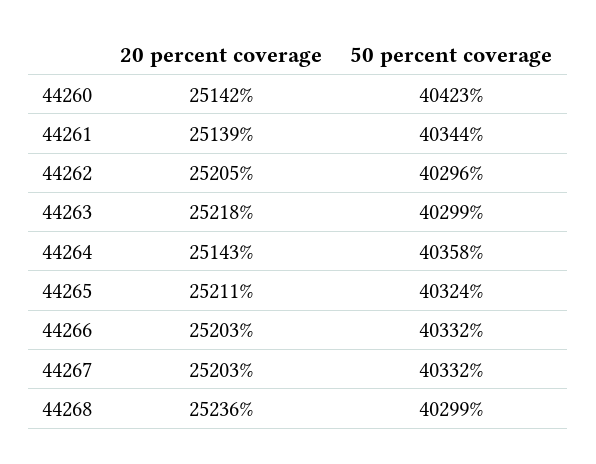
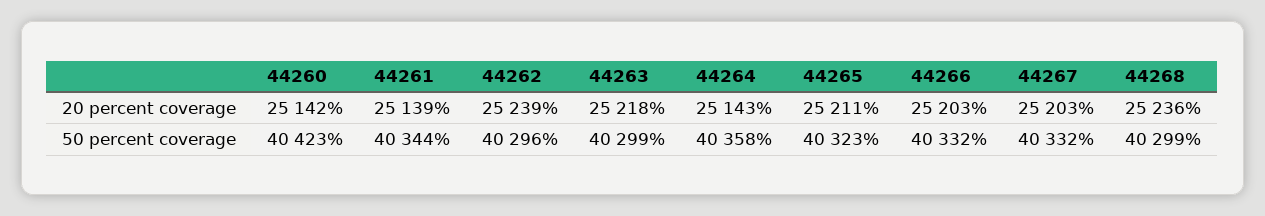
20 percent coverage, 44262: 25205 -> 25239
50 percent coverage, 44265: 40324 -> 40323

